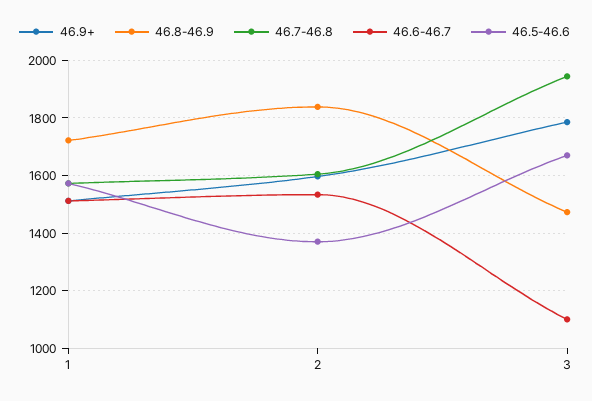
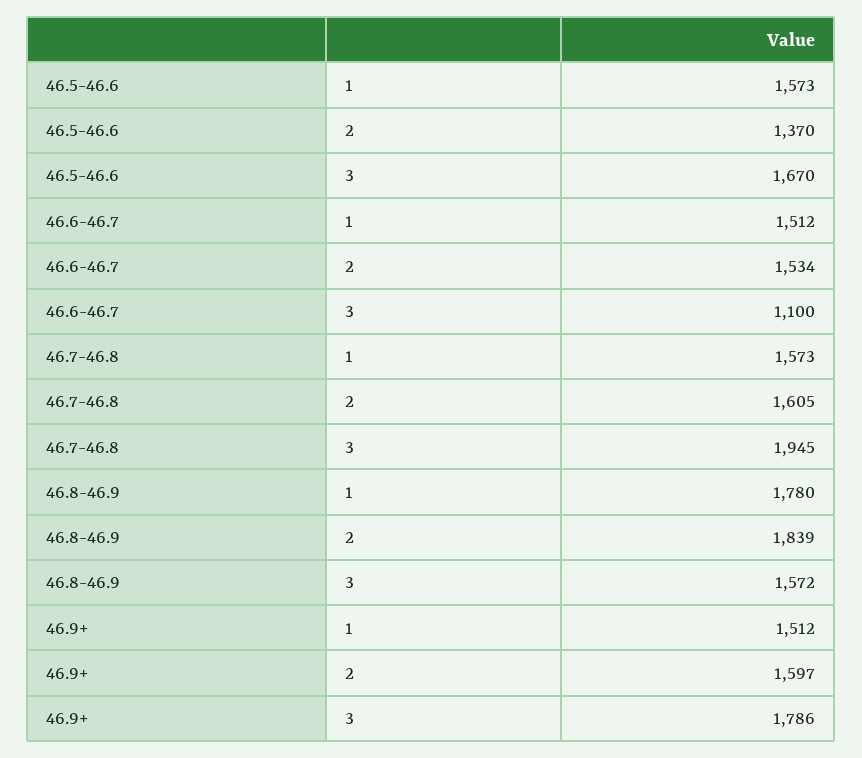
46.8-46.9, 1: 1725 -> 1780
46.8-46.9, 3: 1475 -> 1572

